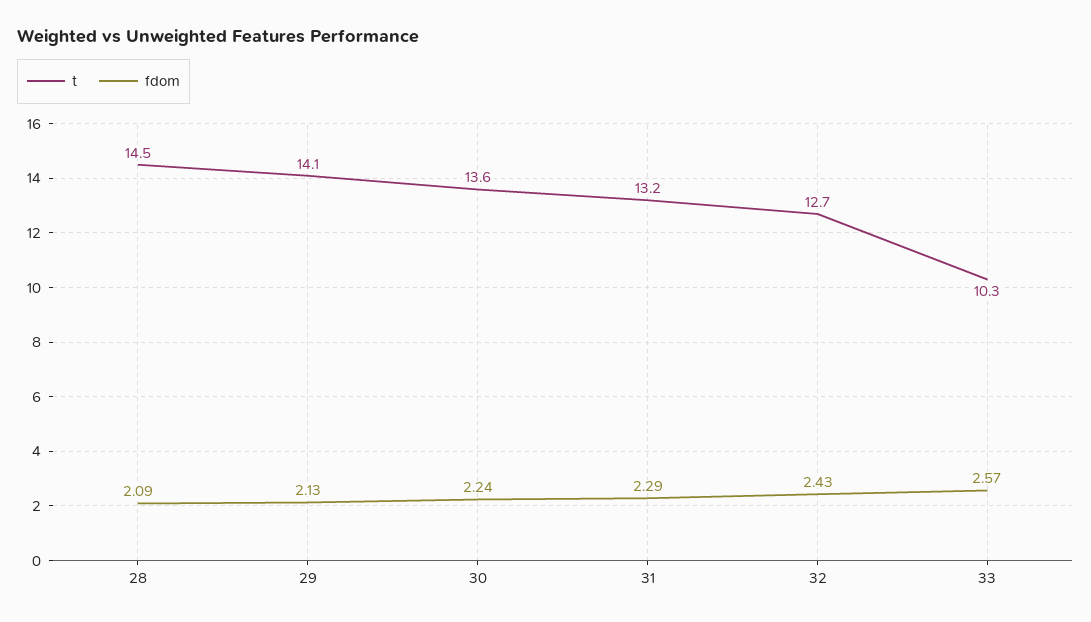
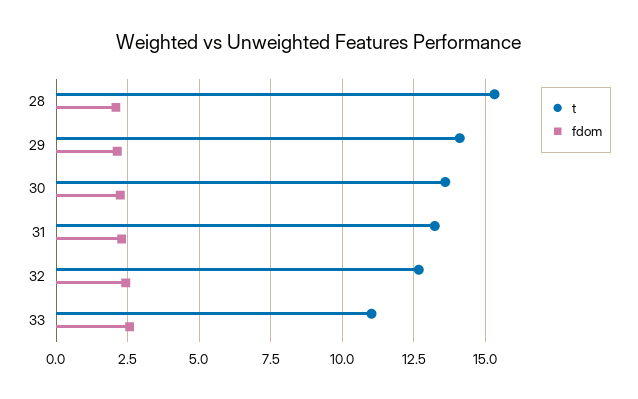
t, 28: 14.5 -> 15.25
t, 33: 10.3 -> 11

